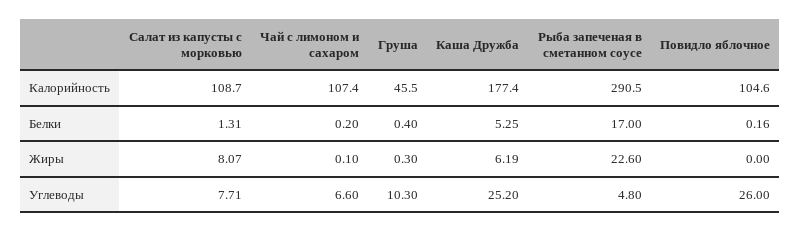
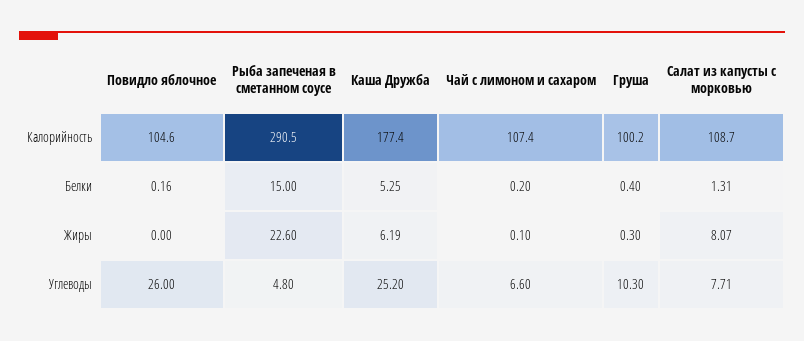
Груша, Калорийность: 45.5 -> 100.2
Рыба запеченая в сметанном соусе, Белки: 17 -> 15

